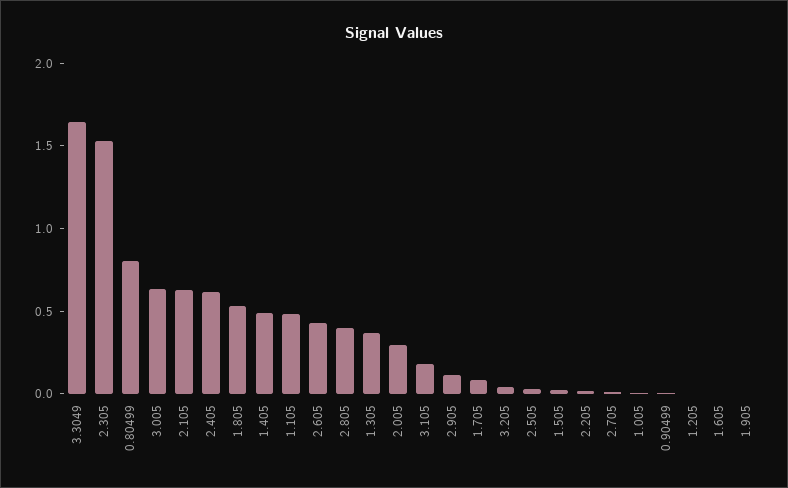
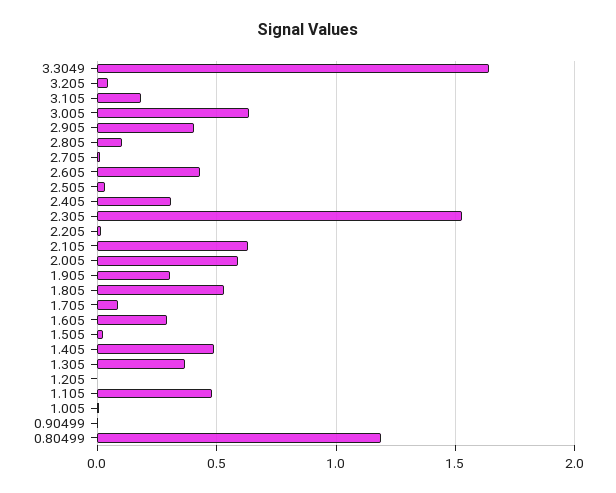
0.80499: 0.8 -> 1.2
2.405: 0.6 -> 0.3
2.805: 0.4 -> 0.1
2.005: 0.3 -> 0.6
2.905: 0.1 -> 0.4
1.605: 0 -> 0.3
1.905: 0 -> 0.3

